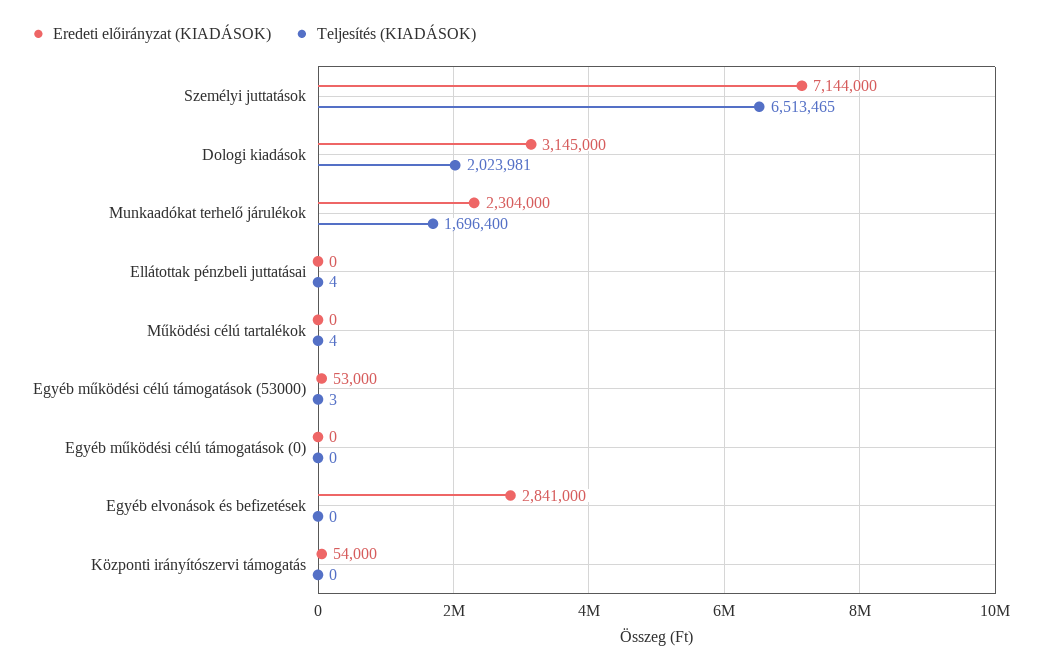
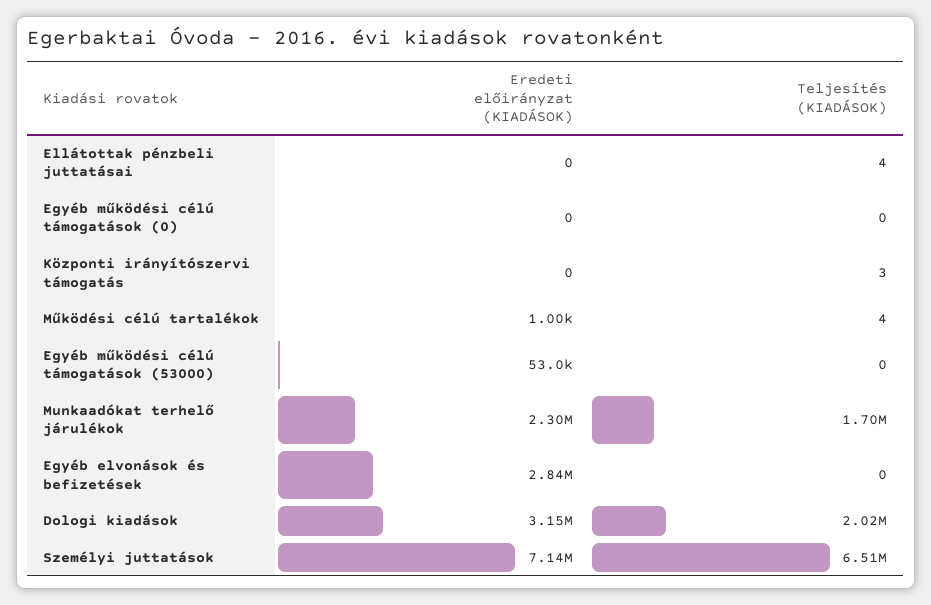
Eredeti előirányzat (KIADÁSOK), Működési célú tartalékok: 0 -> 1000
Teljesítés (KIADÁSOK), Egyéb működési célú támogatások (53000): 3 -> 0
Eredeti előirányzat (KIADÁSOK), Központi irányítószervi támogatás: 54000 -> 0
Teljesítés (KIADÁSOK), Központi irányítószervi támogatás: 0 -> 3

